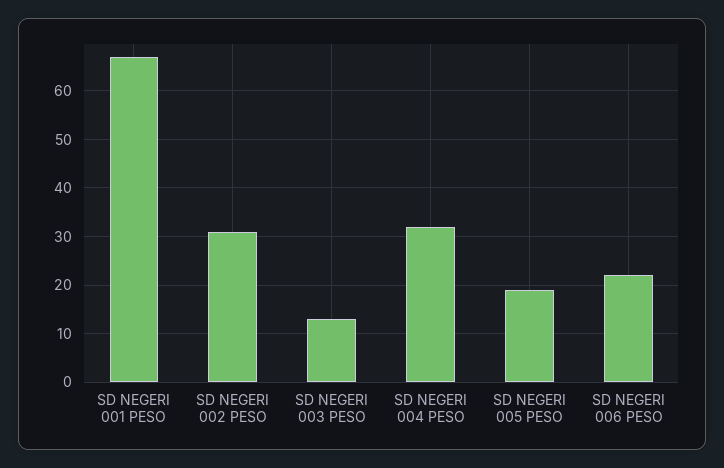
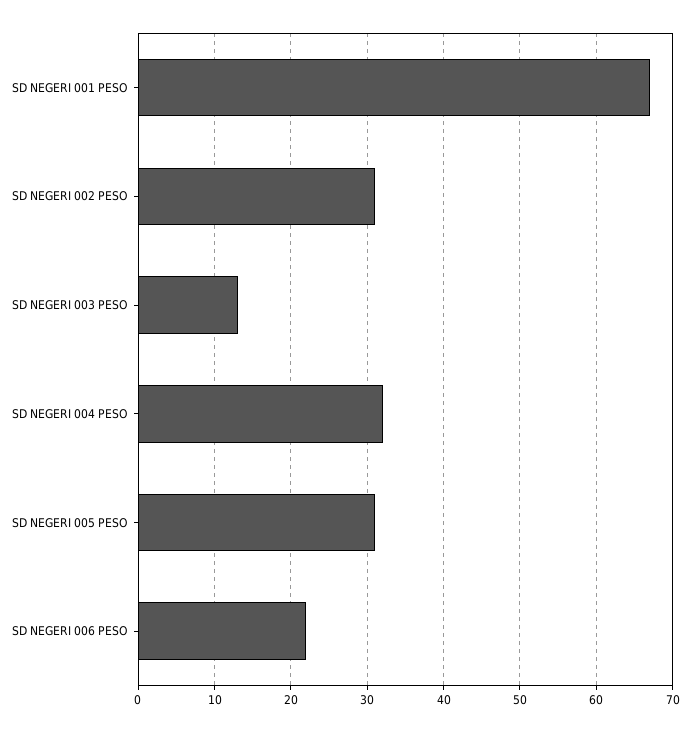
SD NEGERI 005 PESO: 20 -> 31

